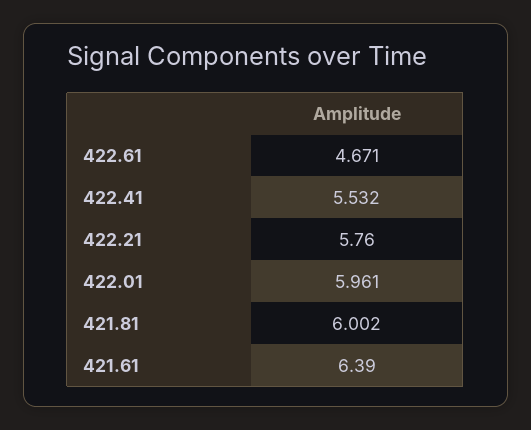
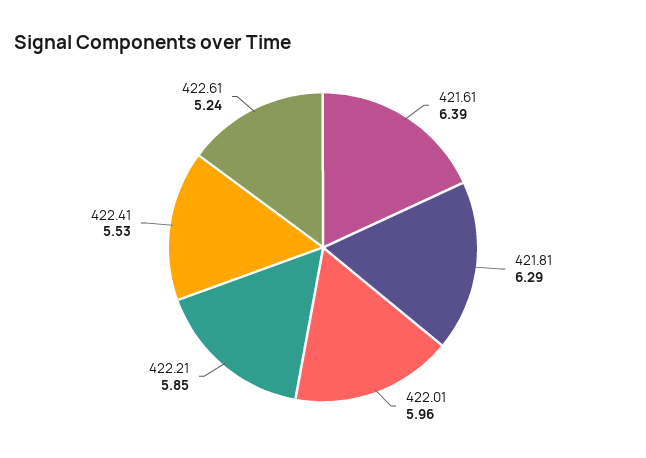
422.61: 4.671 -> 5.24
422.21: 5.76 -> 5.85
421.81: 6.002 -> 6.29

